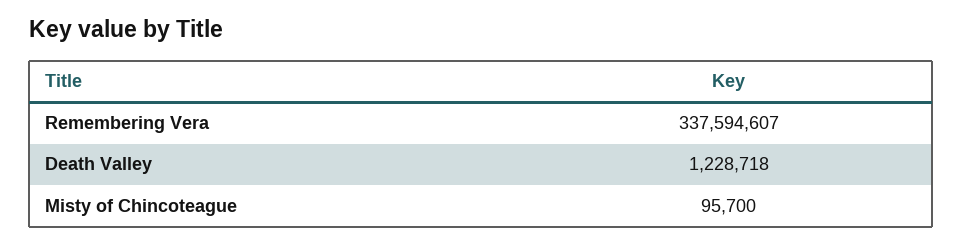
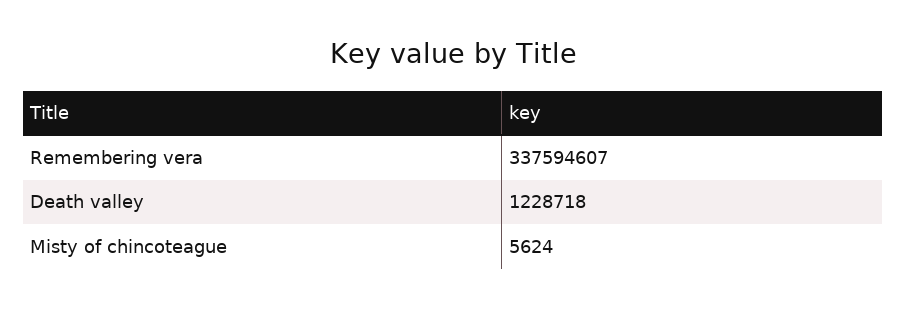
Misty of Chincoteague: 95700 -> 5624

